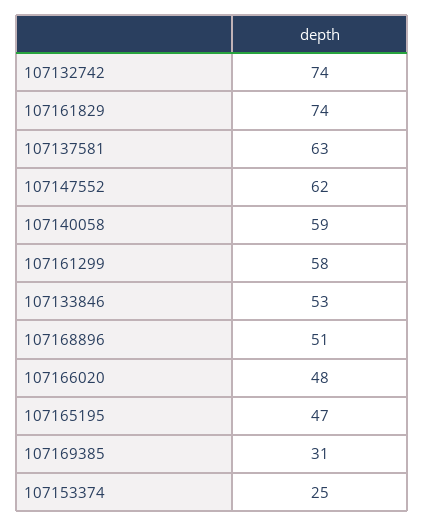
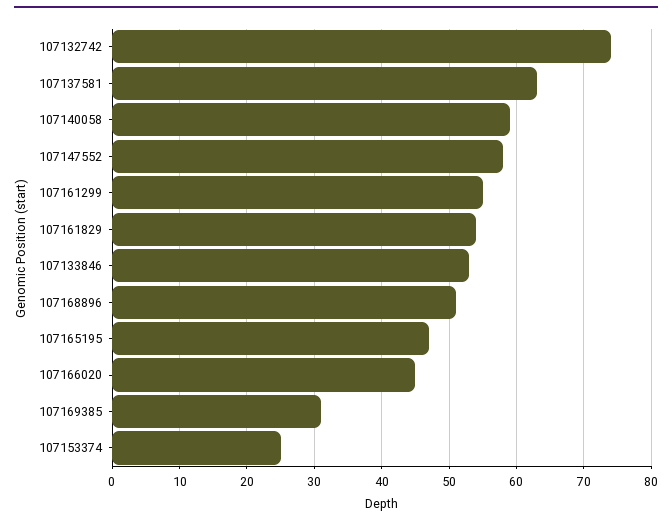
107161829: 74 -> 54
107147552: 62 -> 58
107161299: 58 -> 55
107166020: 48 -> 45

